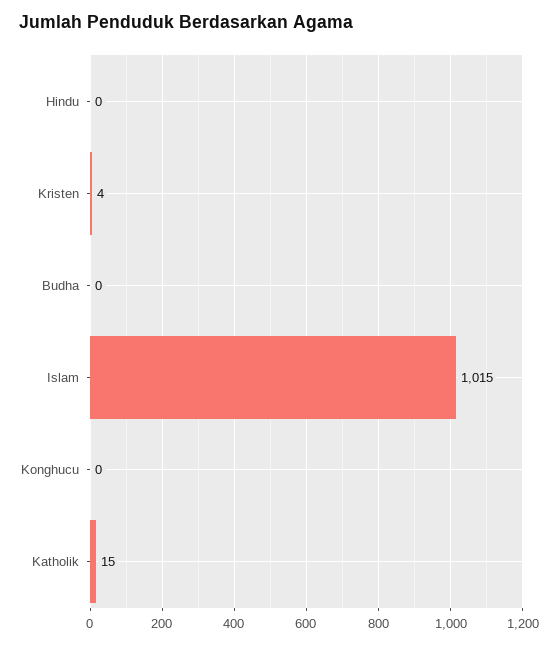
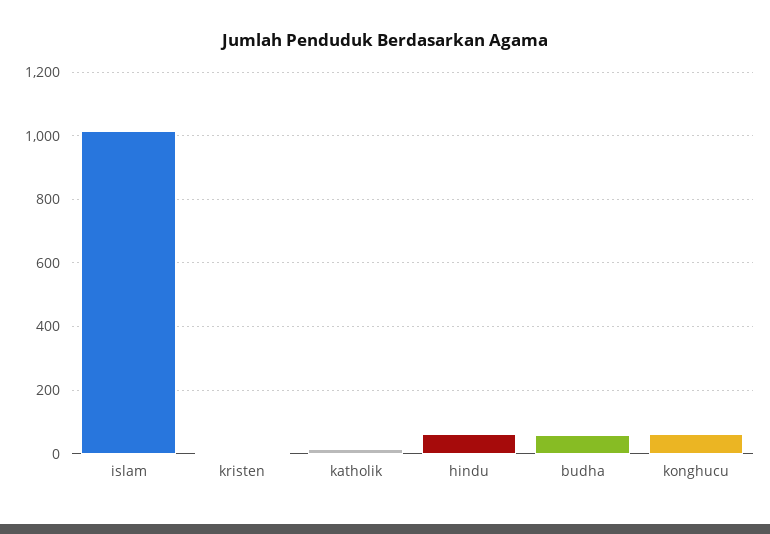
Hindu: 0 -> 60
Budha: 0 -> 60
Konghucu: 0 -> 60

